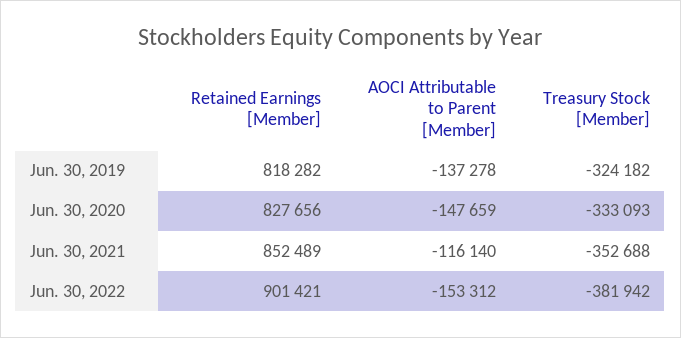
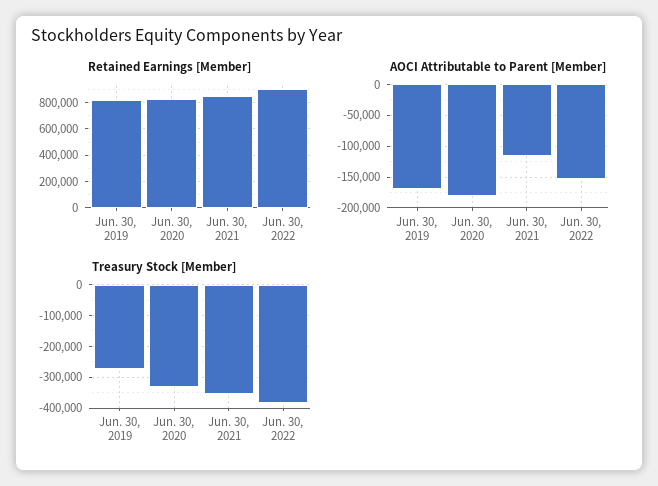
AOCI Attributable to Parent [Member], Jun. 30, 2019: -137278 -> -170000
Treasury Stock [Member], Jun. 30, 2019: -324182 -> -280000
AOCI Attributable to Parent [Member], Jun. 30, 2020: -147659 -> -180000

